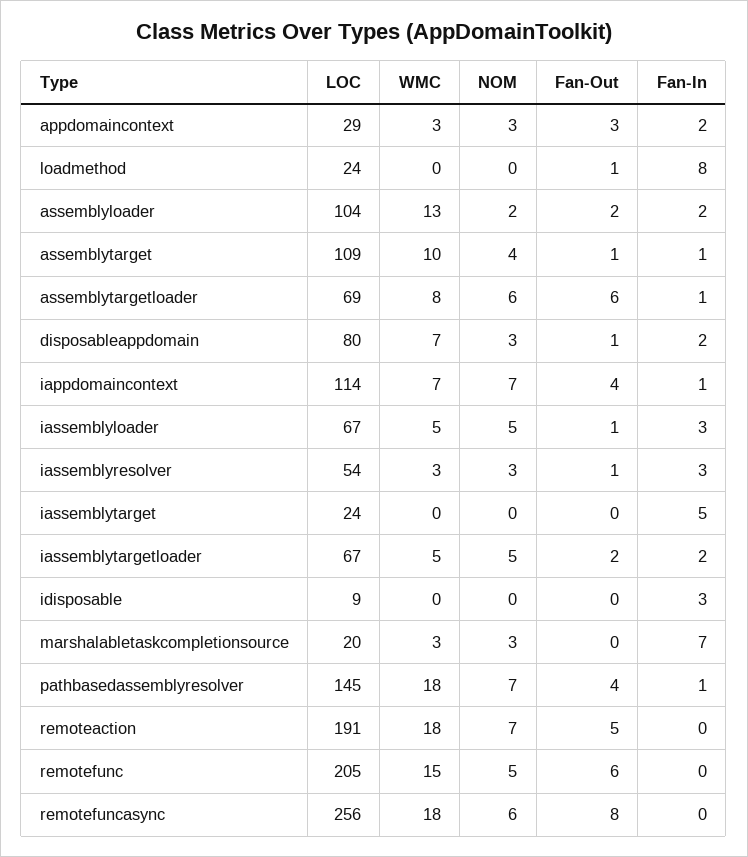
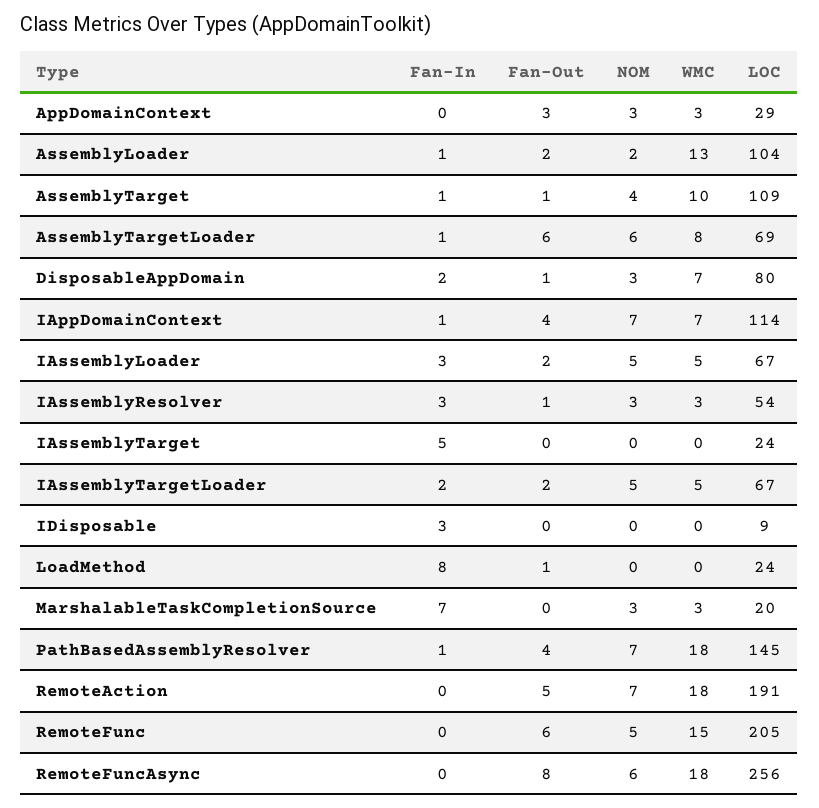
Fan-In, appdomaincontext: 2 -> 0
Fan-In, assemblyloader: 2 -> 1
Fan-Out, iassemblyloader: 1 -> 2

